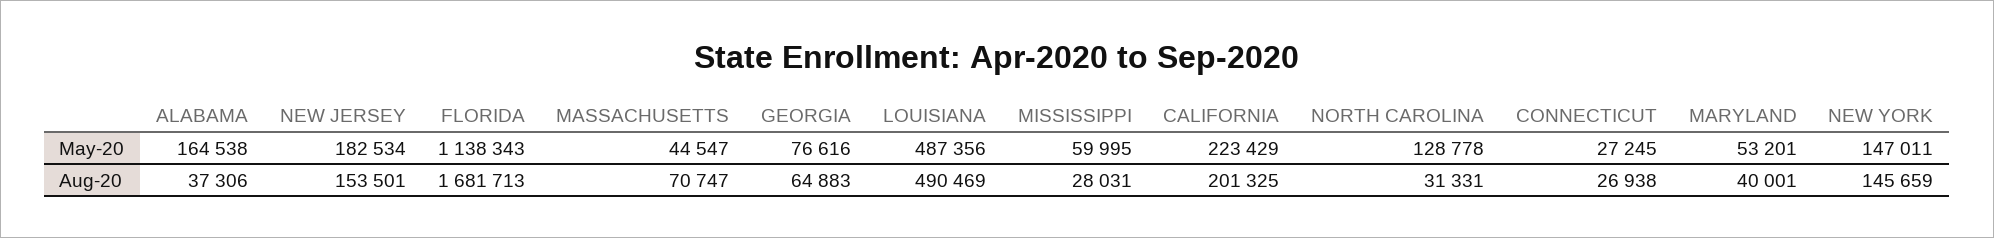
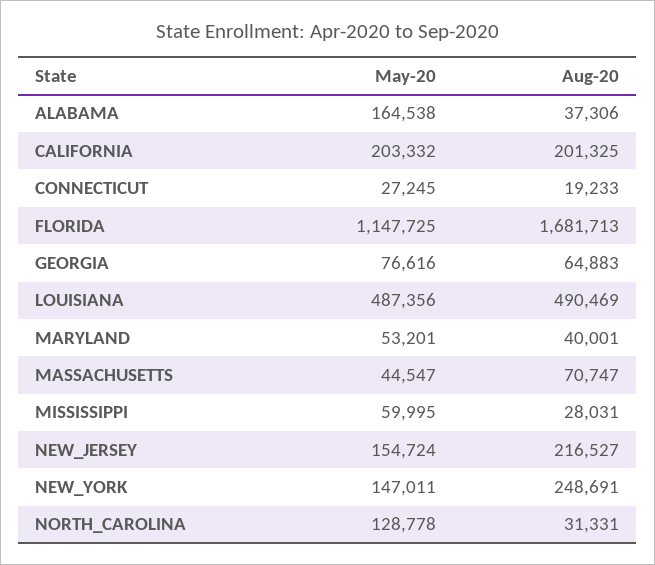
NEW JERSEY, May-20: 182534 -> 154724
FLORIDA, May-20: 1138343 -> 1147725
CALIFORNIA, May-20: 223429 -> 203332
NEW JERSEY, Aug-20: 153501 -> 216527
CONNECTICUT, Aug-20: 26938 -> 19233
NEW YORK, Aug-20: 145659 -> 248691

